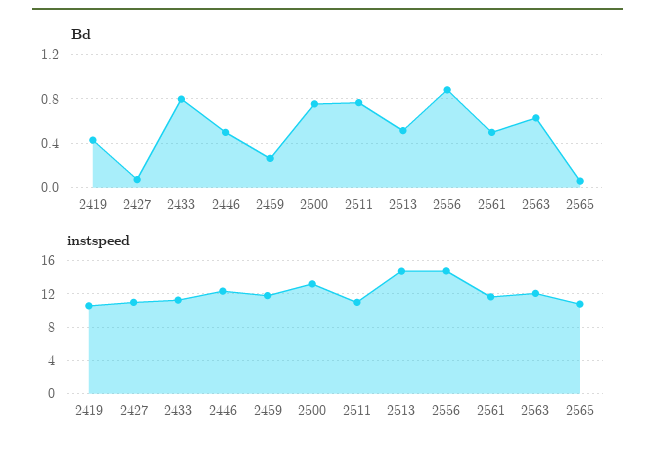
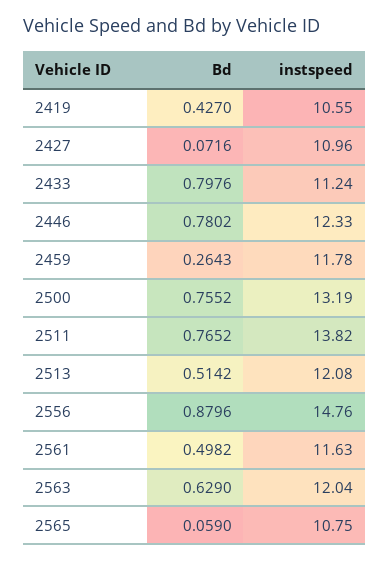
Bd, 2446: 0.5 -> 0.7802
instspeed, 2511: 11 -> 13.82
instspeed, 2513: 15 -> 12.08

